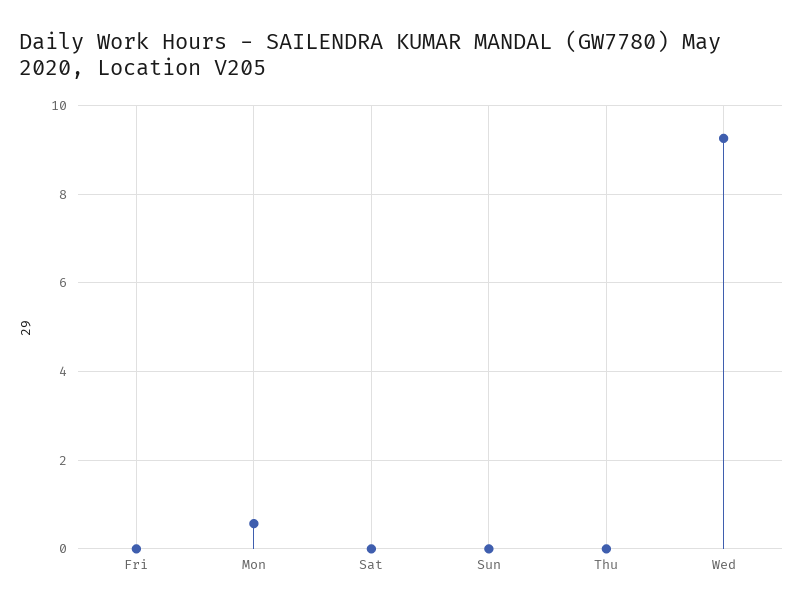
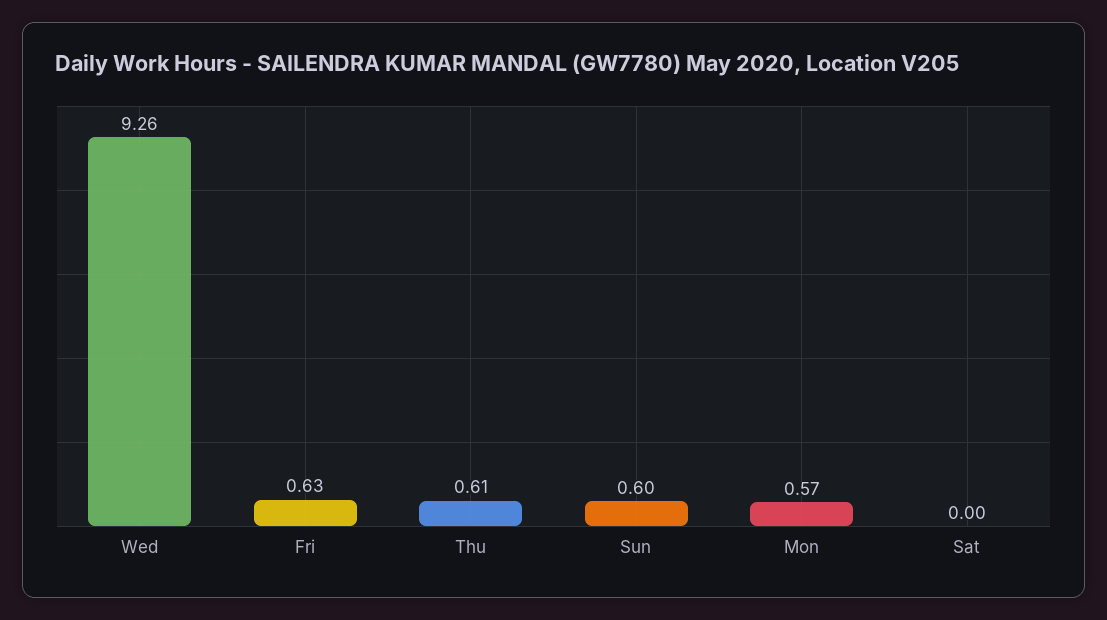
Fri: 0 -> 0.63
Sun: 0 -> 0.6
Thu: 0 -> 0.61

